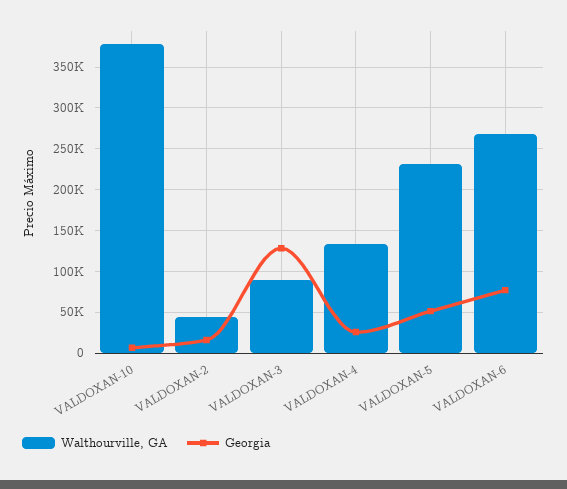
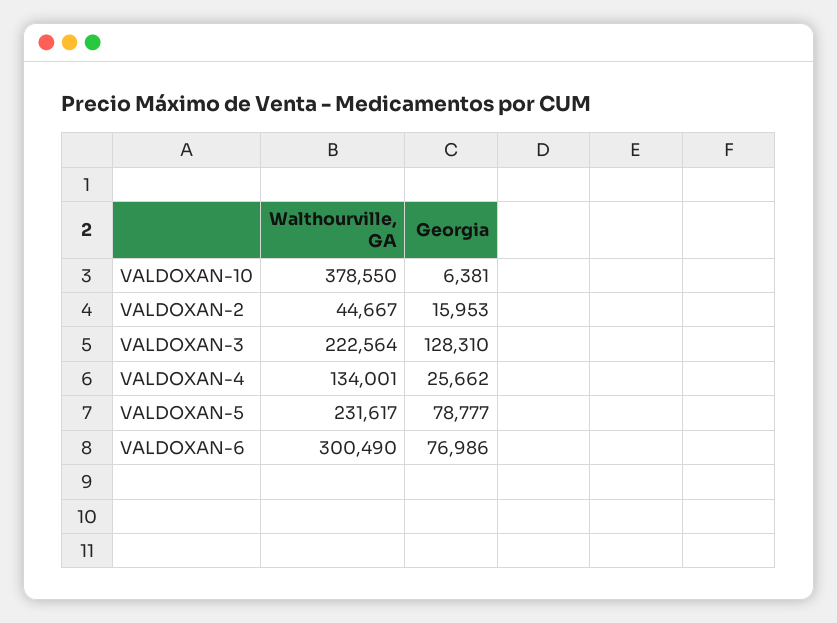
Walthourville, GA, VALDOXAN-3: 90000 -> 222564
Georgia, VALDOXAN-5: 50000 -> 78777
Walthourville, GA, VALDOXAN-6: 270000 -> 300490

